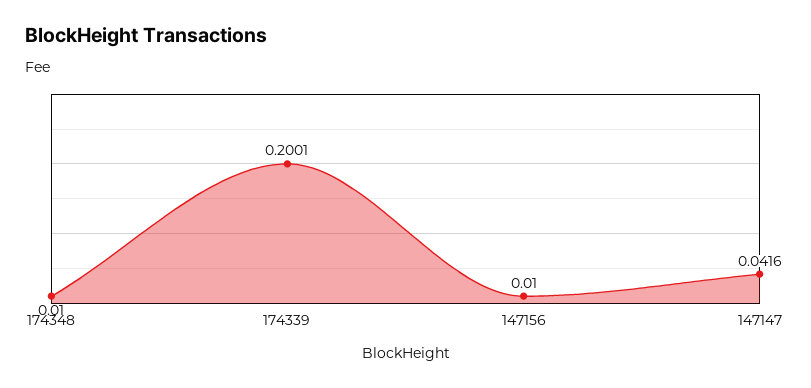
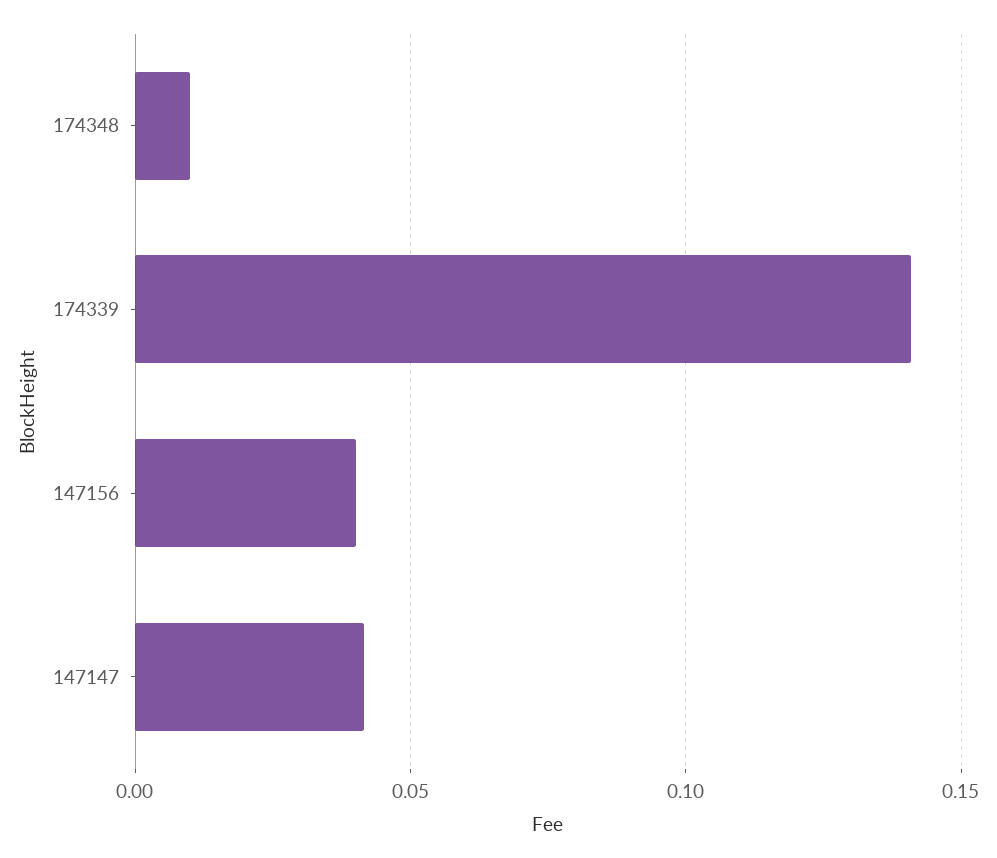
174339: 0.2001 -> 0.14
147156: 0.01 -> 0.04

